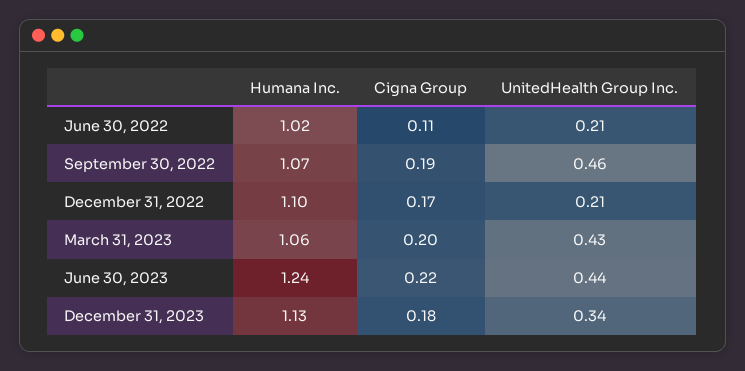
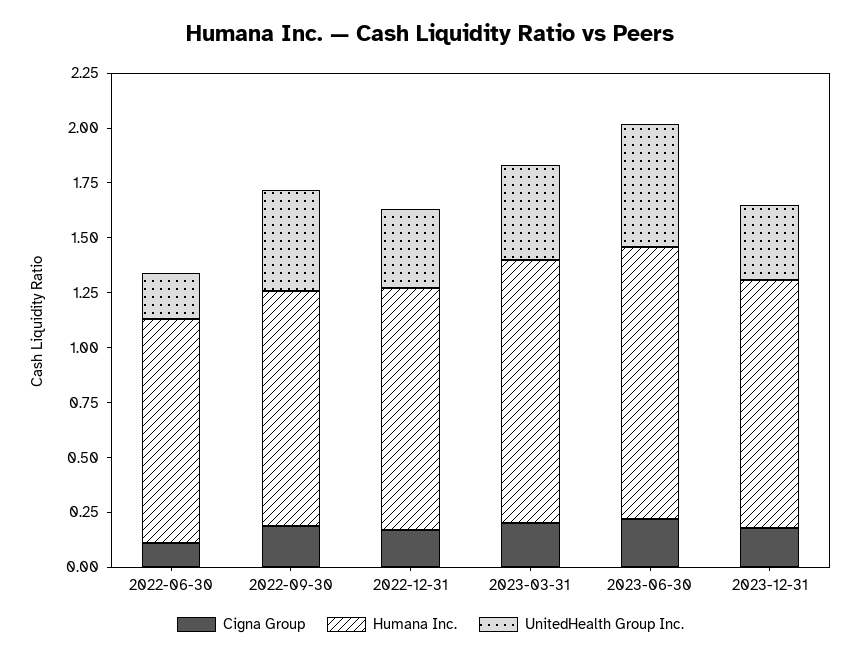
UnitedHealth Group Inc., December 31, 2022: 0.21 -> 0.35
Humana Inc., March 31, 2023: 1.06 -> 1.2
UnitedHealth Group Inc., June 30, 2023: 0.44 -> 0.55

